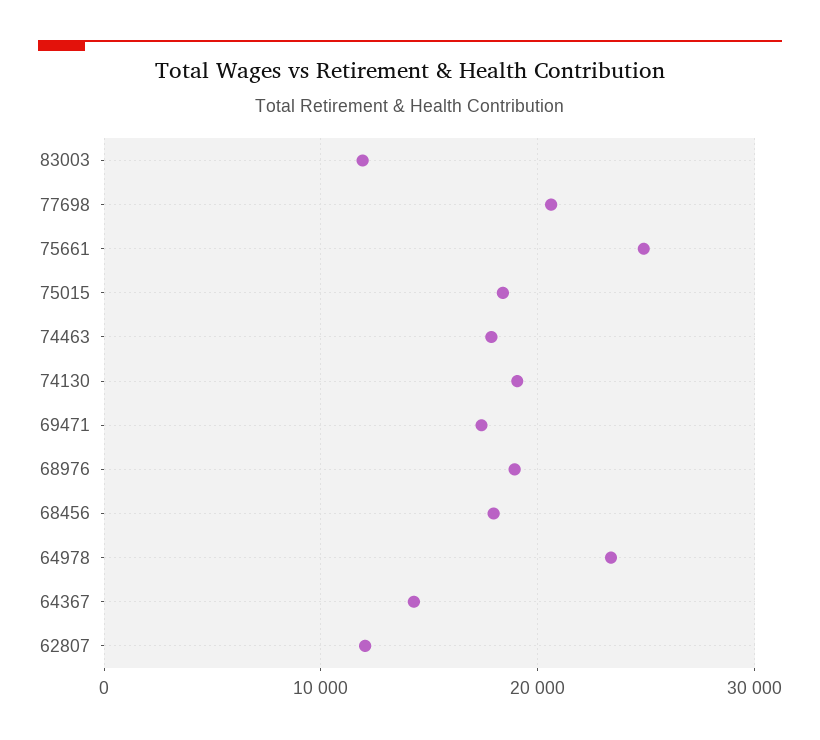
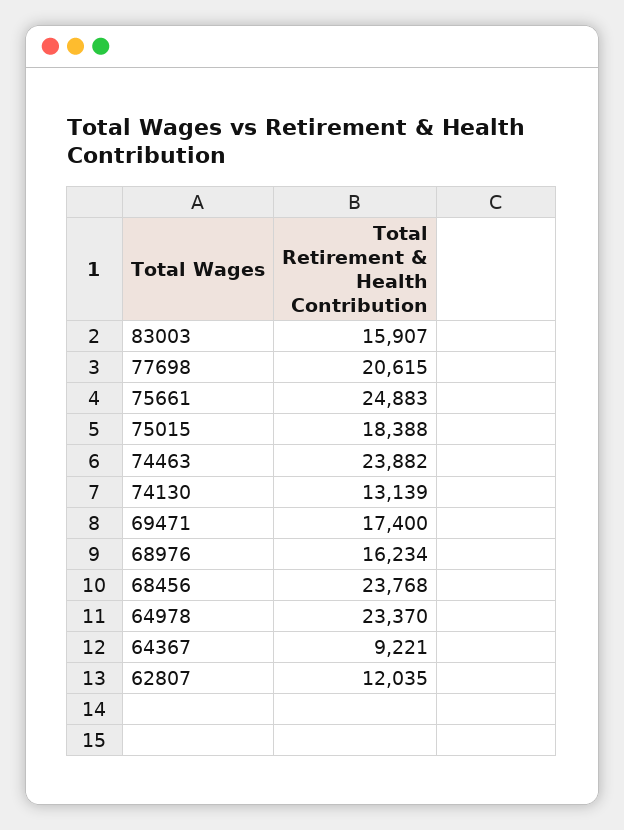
83003: 12000 -> 15907
74463: 18000 -> 23882
74130: 19000 -> 13139
68976: 19000 -> 16234
68456: 18000 -> 23768
64367: 14000 -> 9221

